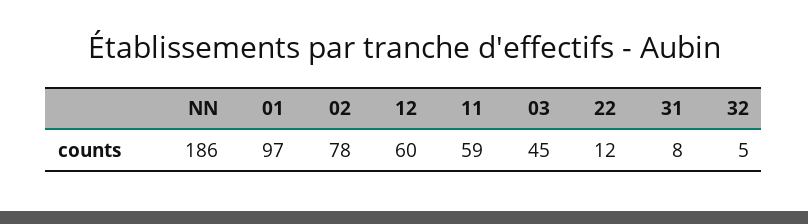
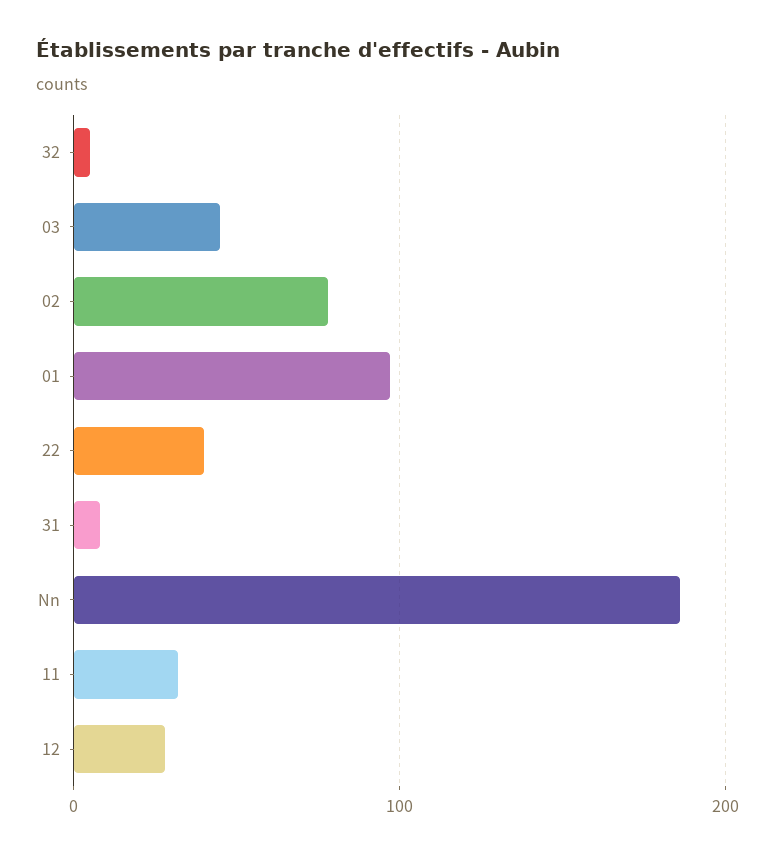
12: 60 -> 30
11: 59 -> 30
22: 12 -> 40

